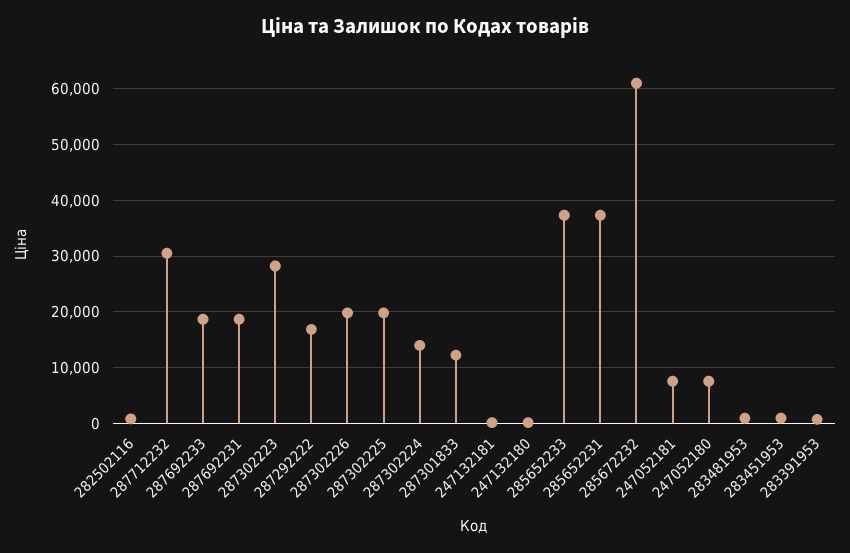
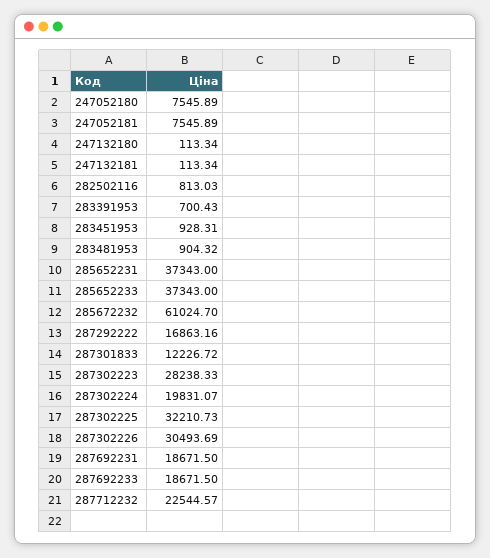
287712232: 30000 -> 22544.57
287302226: 20000 -> 30493.69
287302225: 20000 -> 32210.73
287302224: 14000 -> 19831.07

